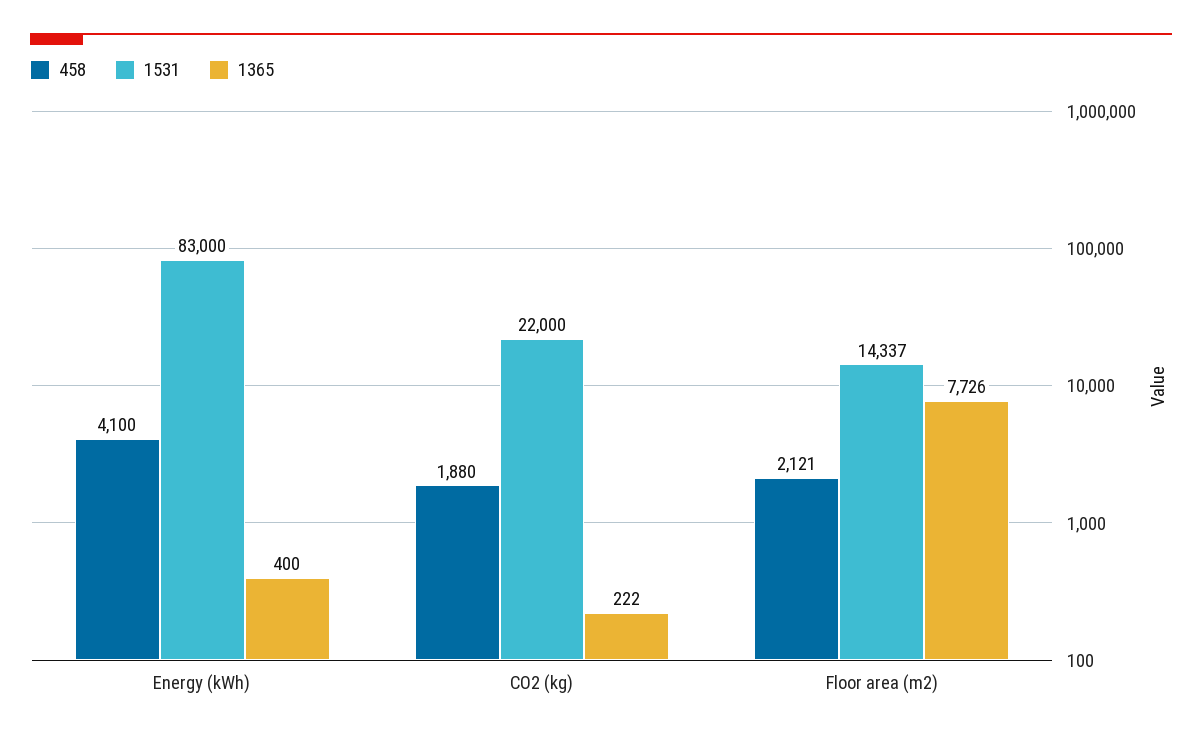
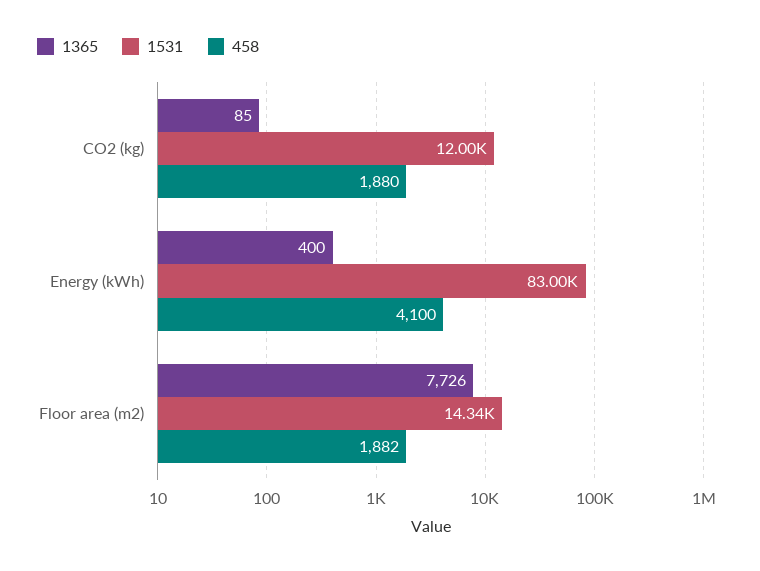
1531, CO2 (kg): 22000 -> 12000
1365, CO2 (kg): 222 -> 85
458, Floor area (m2): 2121 -> 1882

